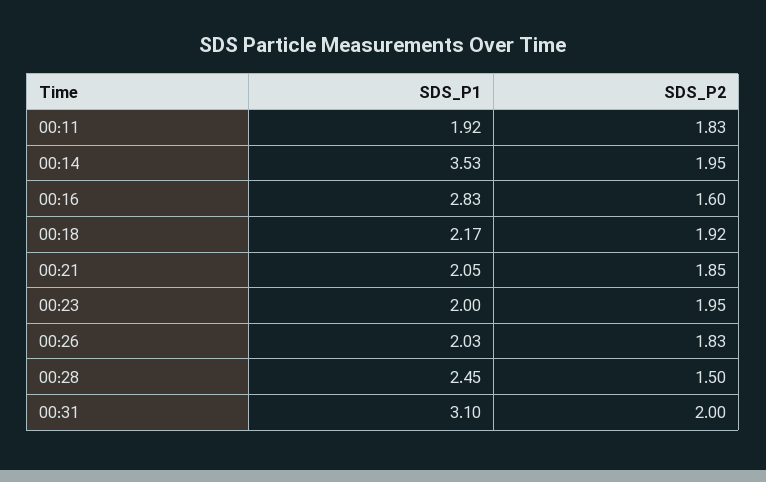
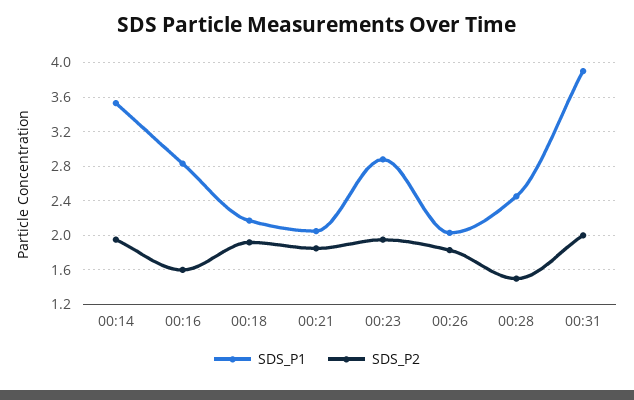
SDS_P1, 00:11: 1.92 -> none
SDS_P2, 00:11: 1.83 -> none
SDS_P1, 00:23: 2 -> 2.9
SDS_P1, 00:31: 3.1 -> 3.9

